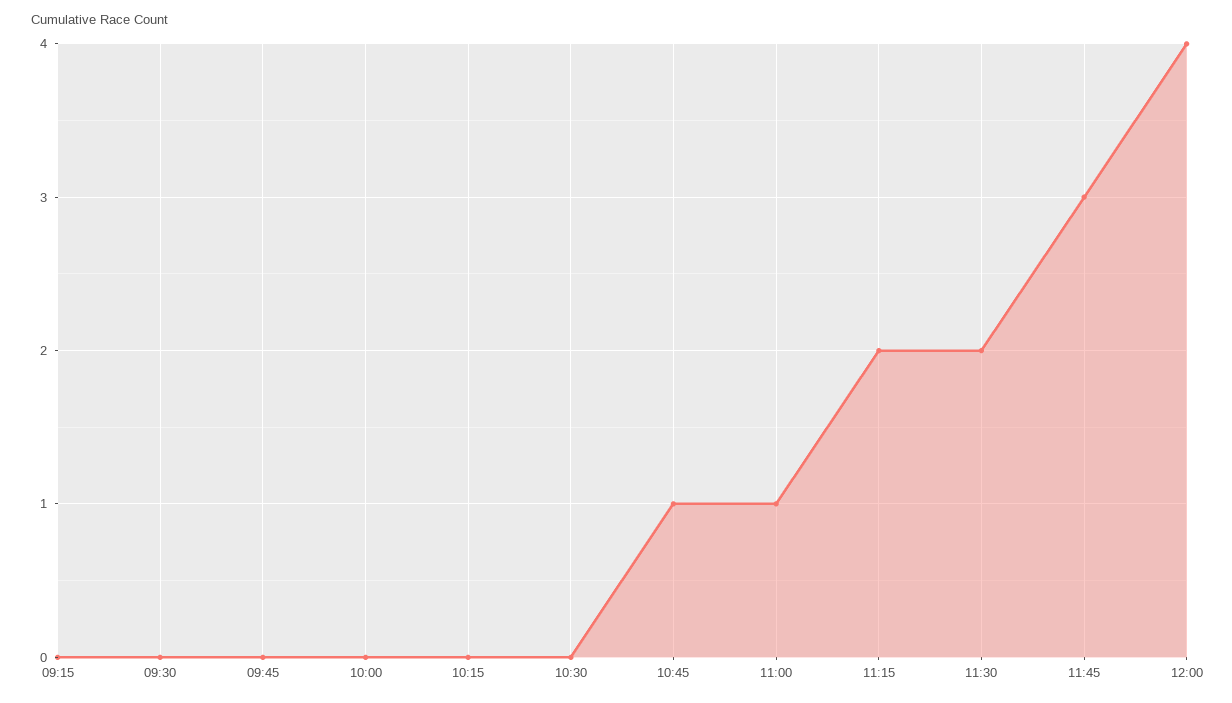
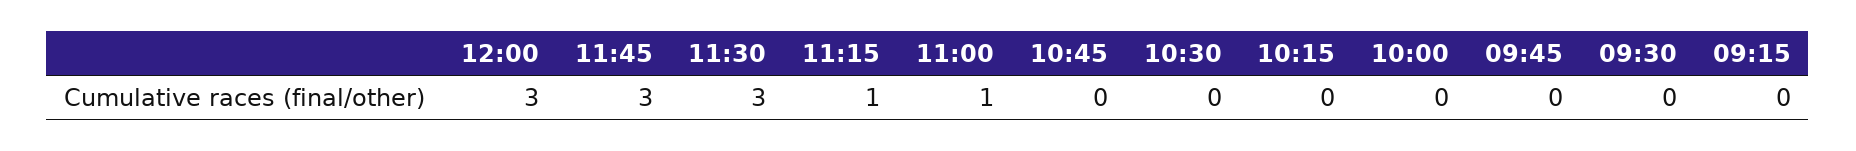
10:45: 1 -> 0
11:15: 2 -> 1
11:30: 2 -> 3
12:00: 4 -> 3

